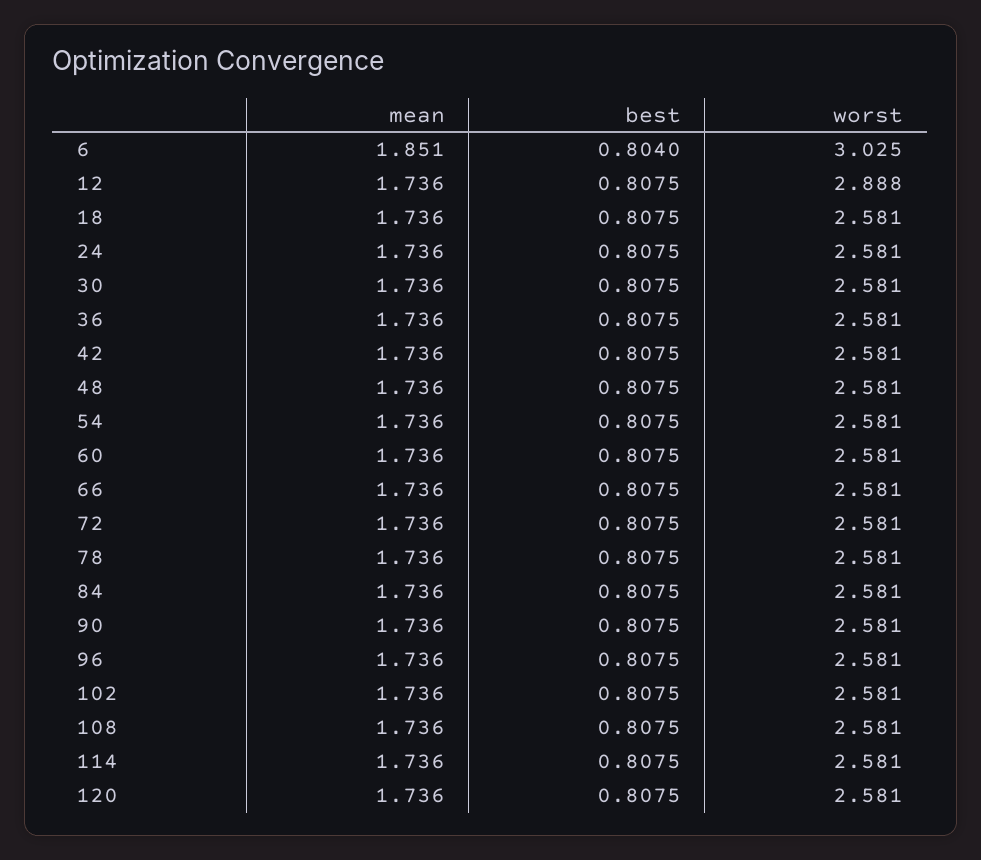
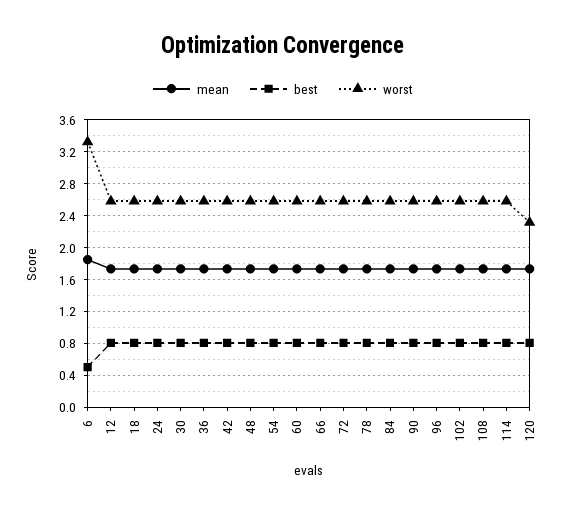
best, 6: 0.804 -> 0.5
worst, 6: 3.025 -> 3.3
worst, 12: 2.888 -> 2.6
worst, 120: 2.581 -> 2.3

